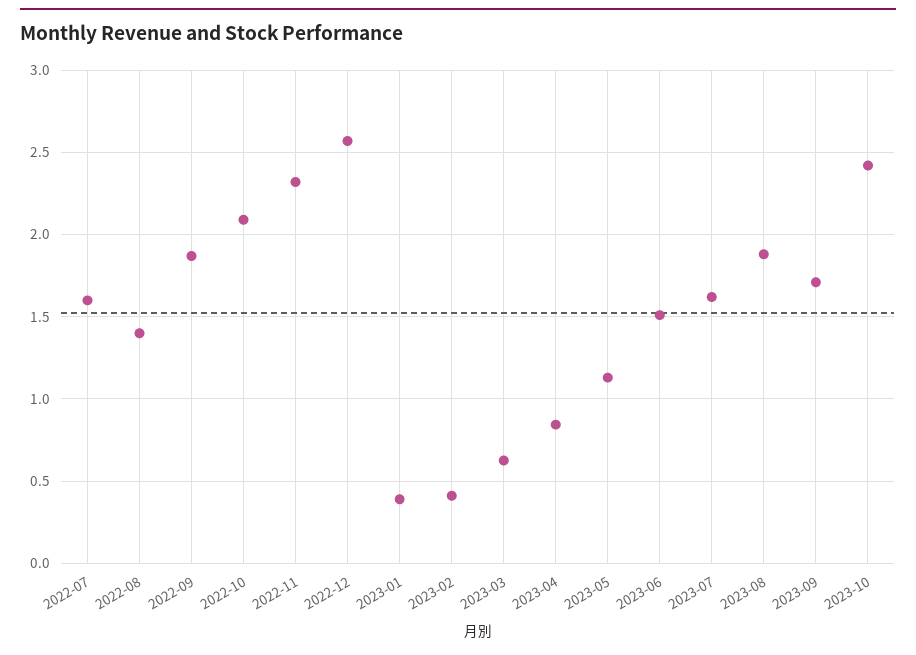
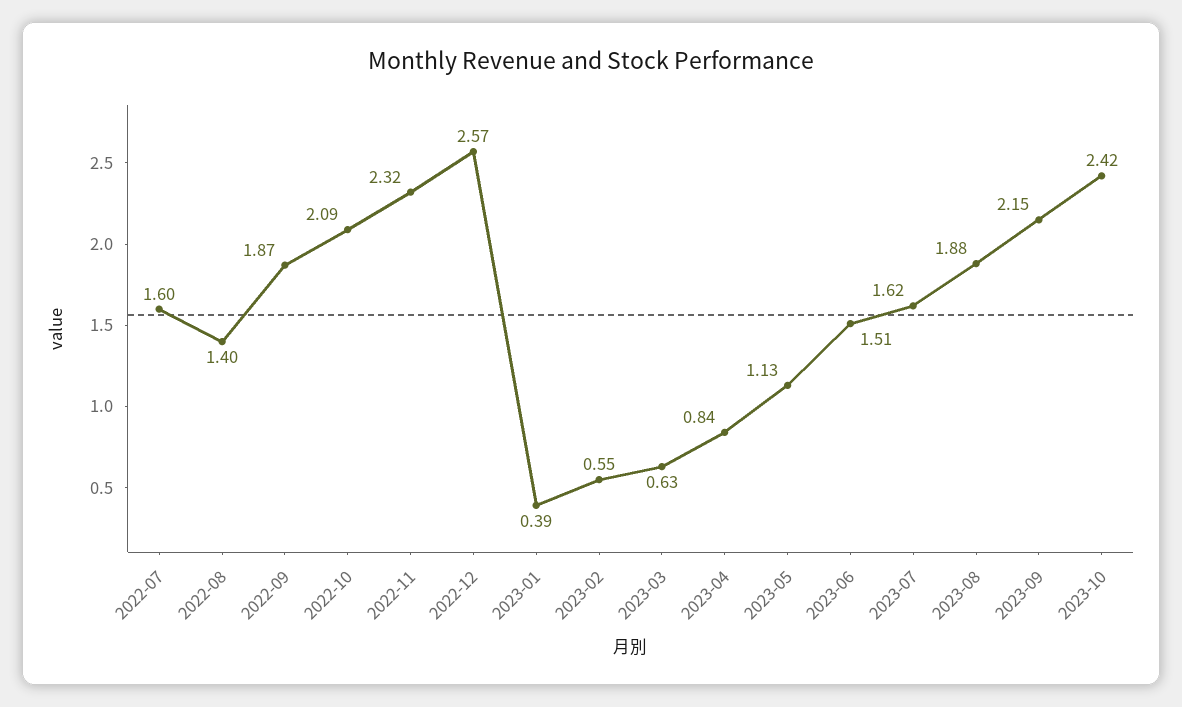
2023-02: 0.4 -> 0.55
2023-09: 1.7 -> 2.15

